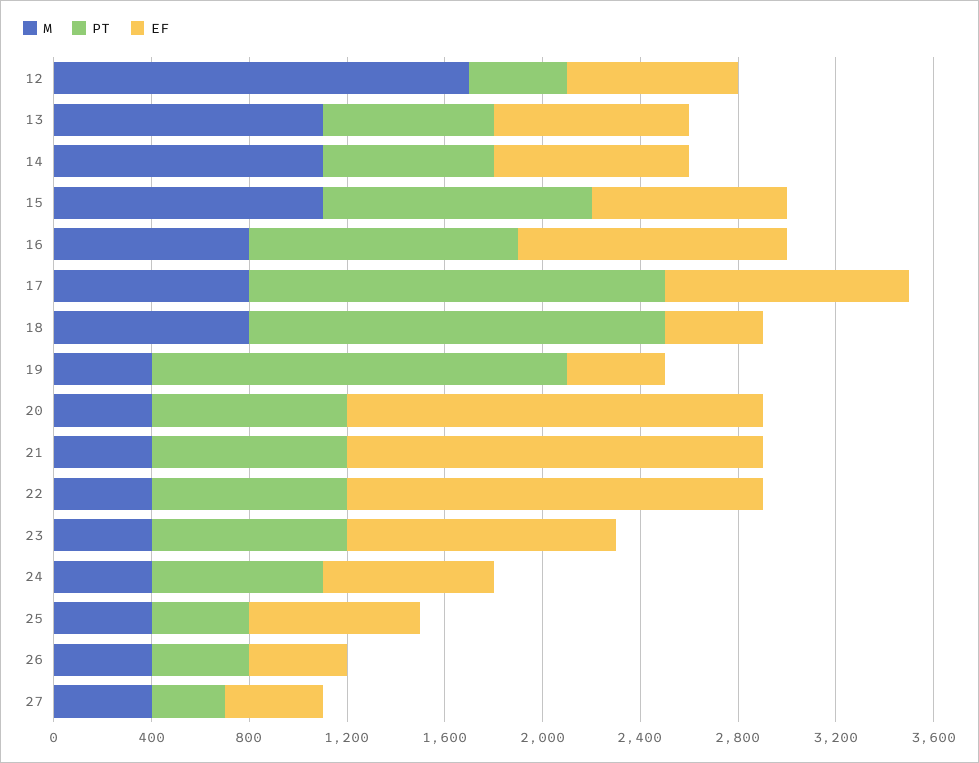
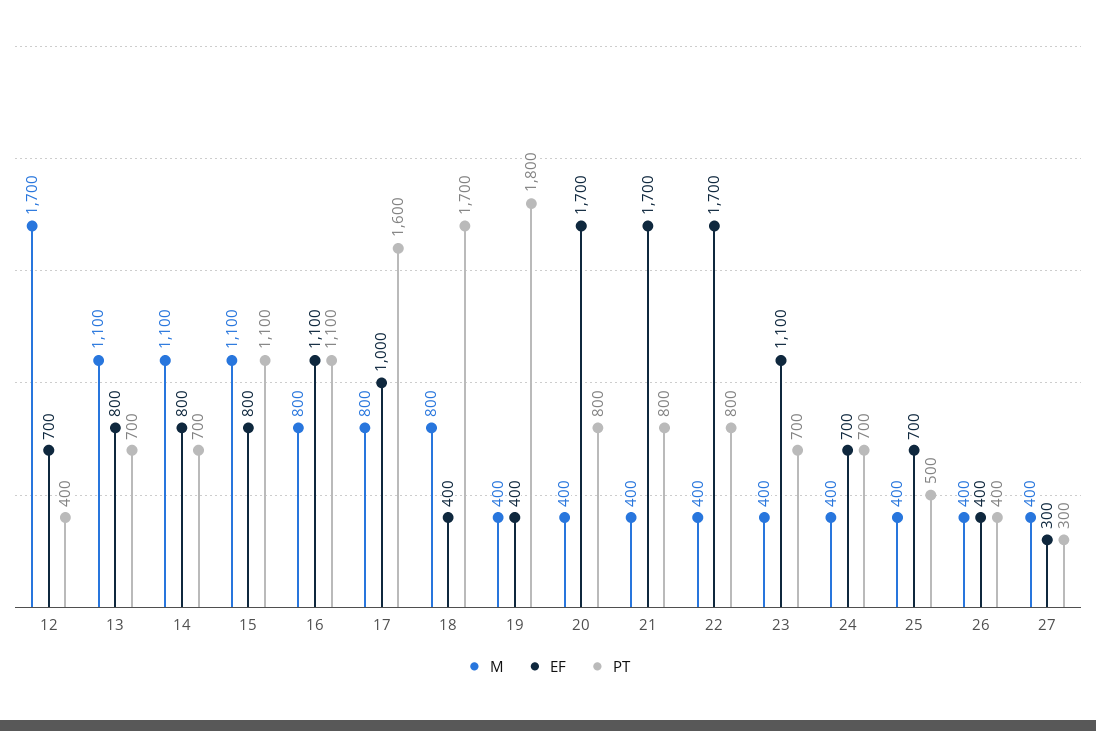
PT, 17: 1700 -> 1600
PT, 19: 1700 -> 1800
PT, 23: 800 -> 700
PT, 25: 400 -> 500
EF, 27: 400 -> 300

